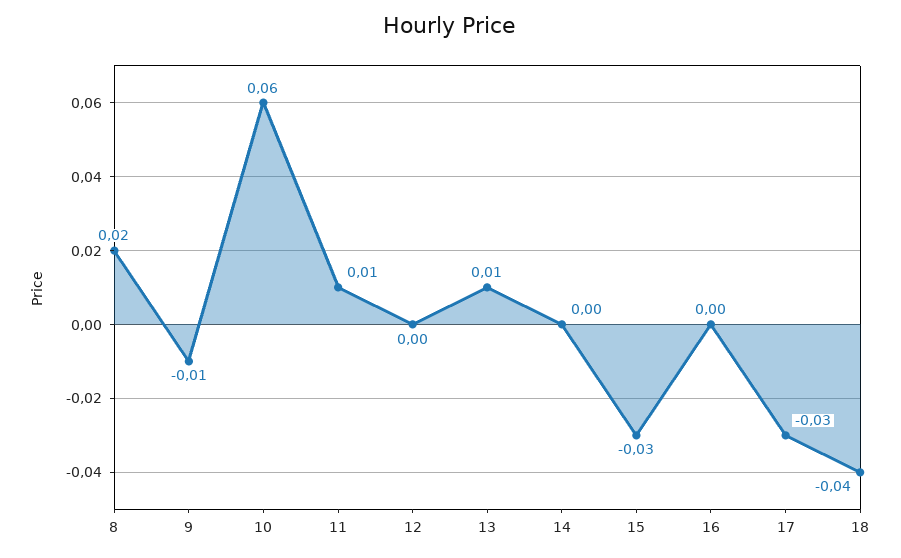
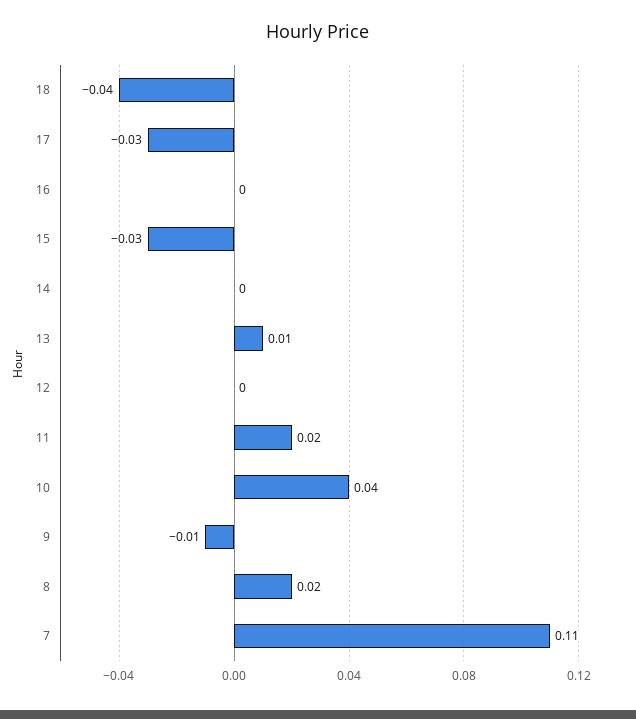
10: 0.06 -> 0.04
11: 0.01 -> 0.02
7: none -> 0.11

